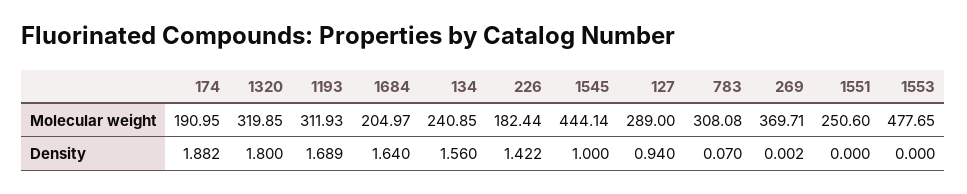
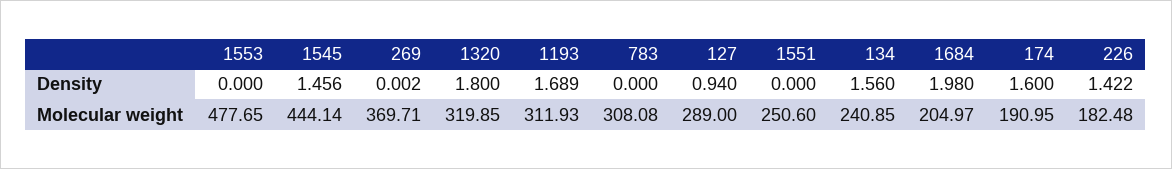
226, Molecular weight: 182.44 -> 182.48
174, Density: 1.882 -> 1.6
1684, Density: 1.64 -> 1.98
1545, Density: 1 -> 1.456
783, Density: 0.07 -> 0

